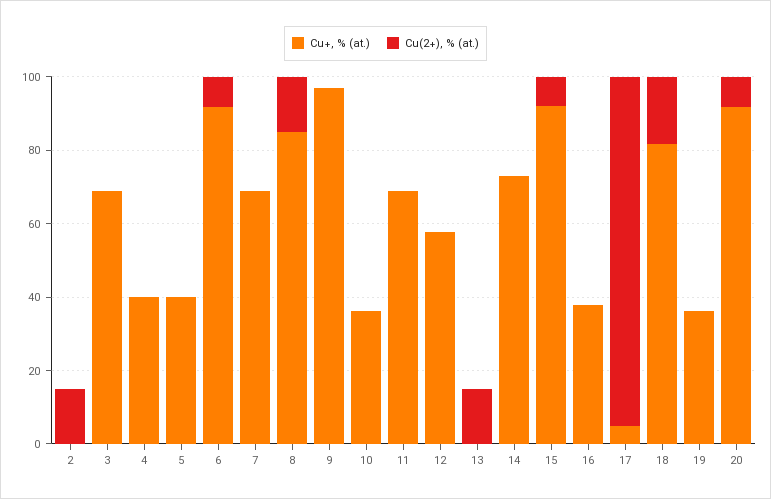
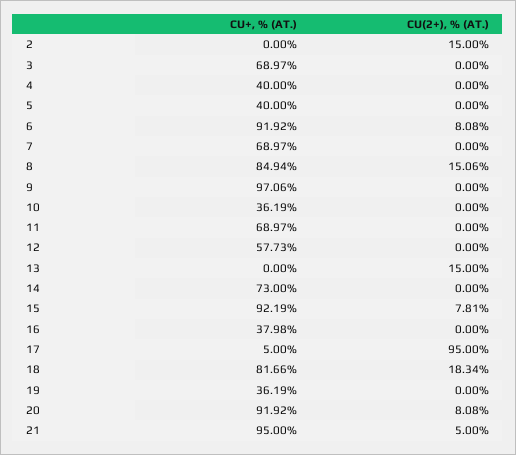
Cu+, % (at.), 21: none -> 95
Cu(2+), % (at.), 21: none -> 5

